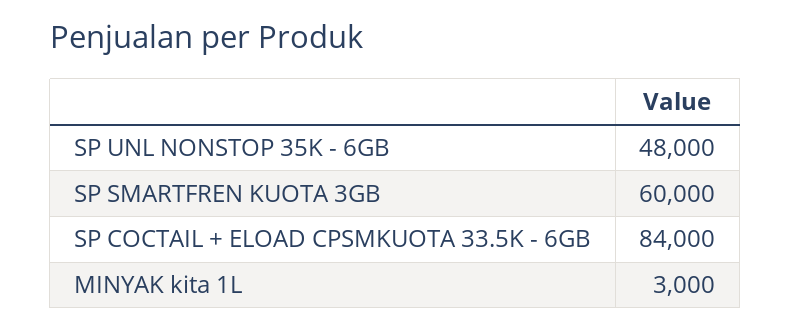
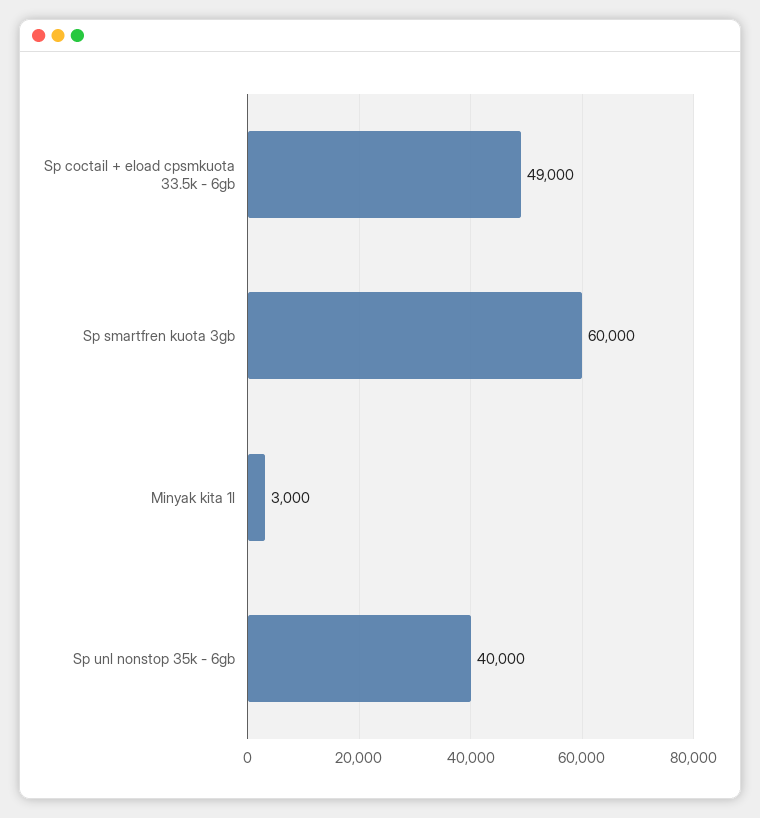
SP UNL NONSTOP 35K - 6GB: 48000 -> 40000
SP COCTAIL + ELOAD CPSMKUOTA 33.5K - 6GB: 84000 -> 49000

